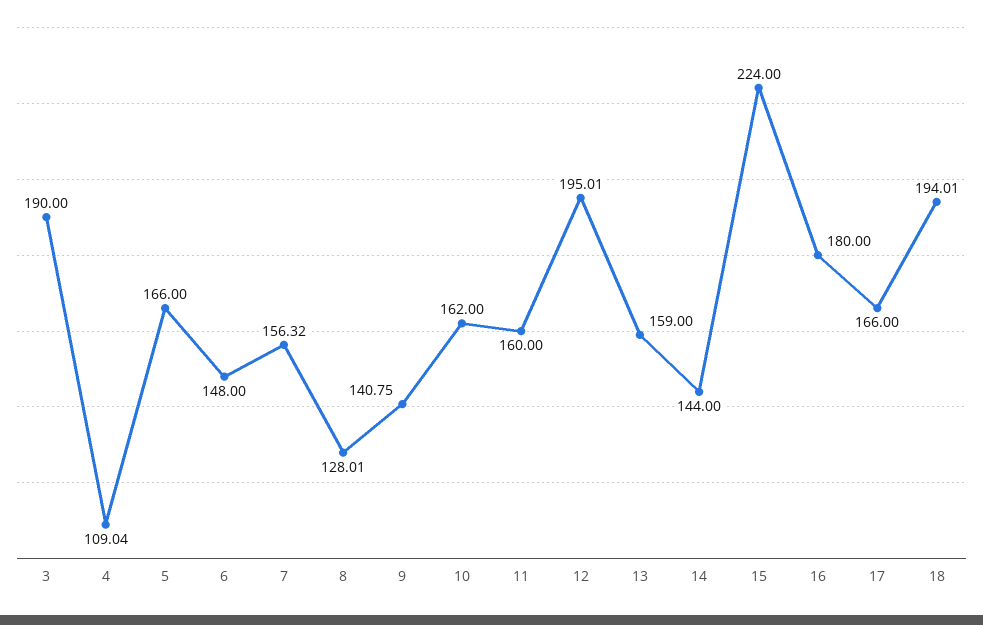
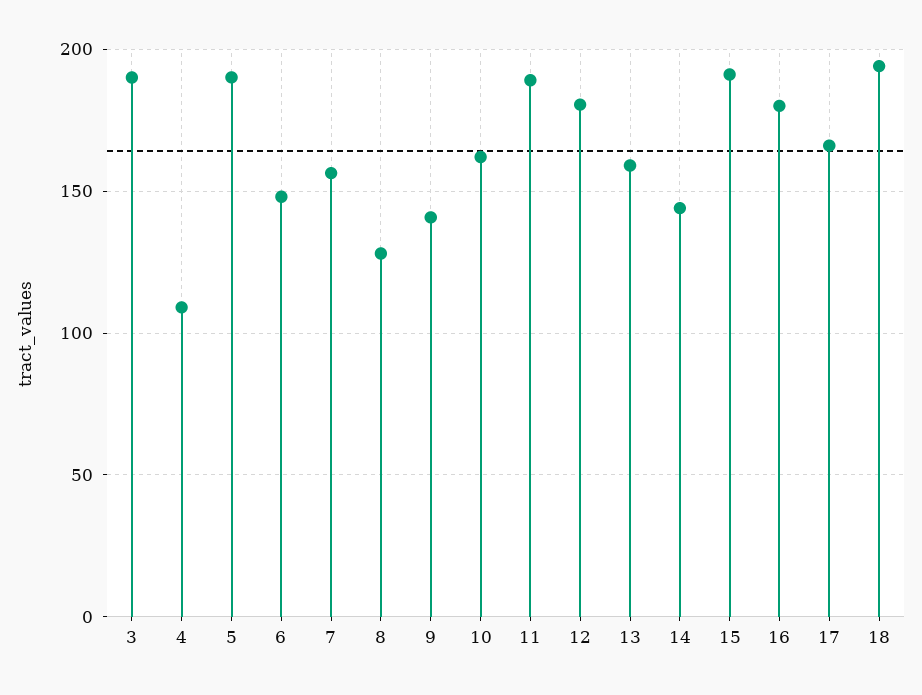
5: 166 -> 190
11: 160 -> 190
12: 195.01 -> 180
15: 224 -> 190

